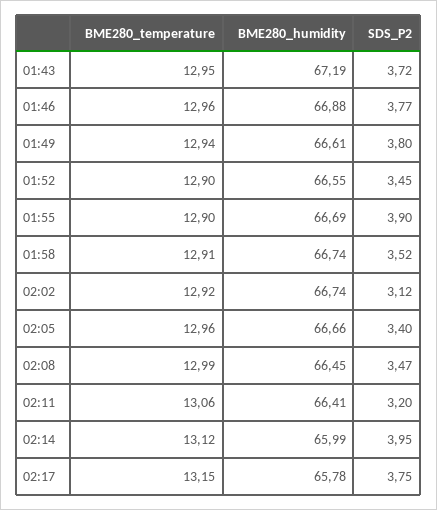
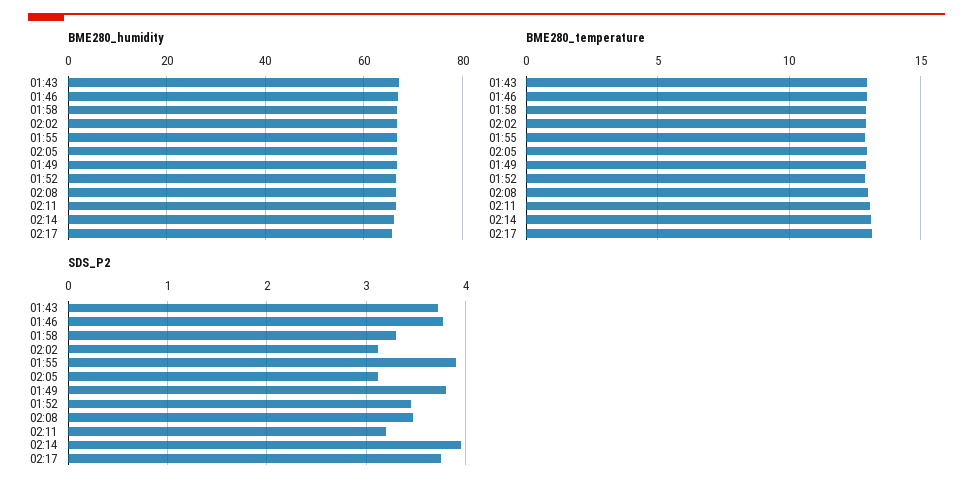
SDS_P2, 01:58: 3.52 -> 3.3
SDS_P2, 02:05: 3.4 -> 3.1

